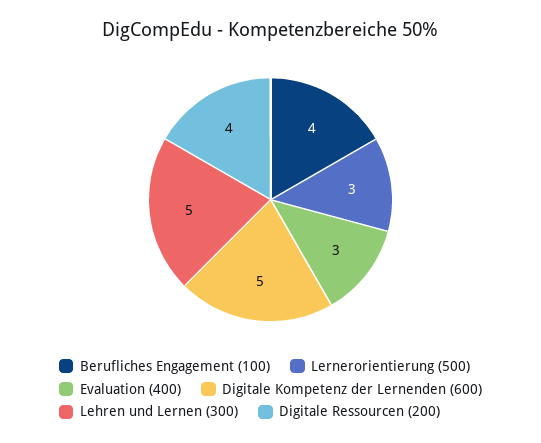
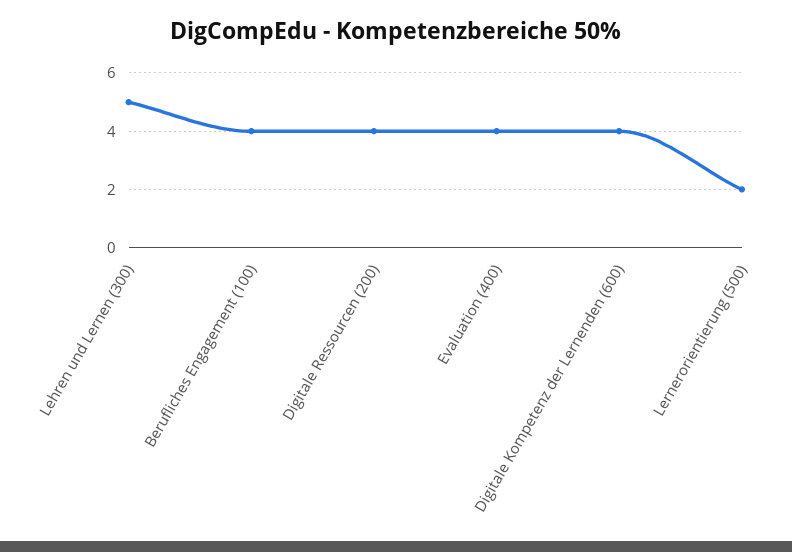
Lernerorientierung (500): 3 -> 2
Evaluation (400): 3 -> 4
Digitale Kompetenz der Lernenden (600): 5 -> 4

